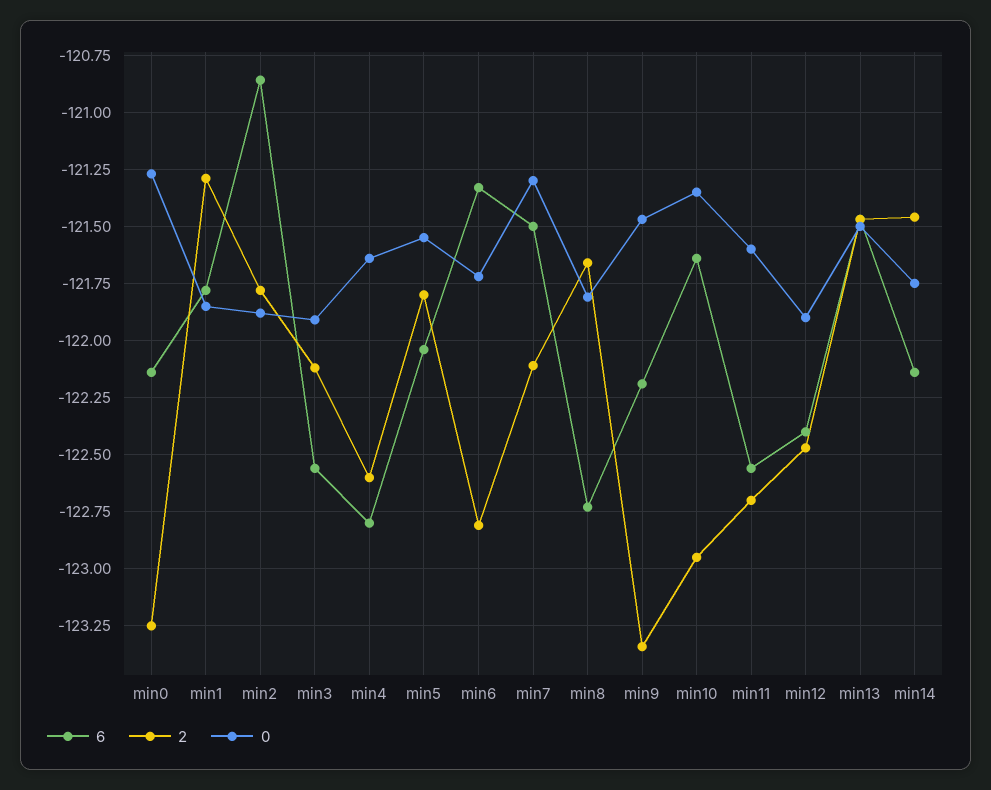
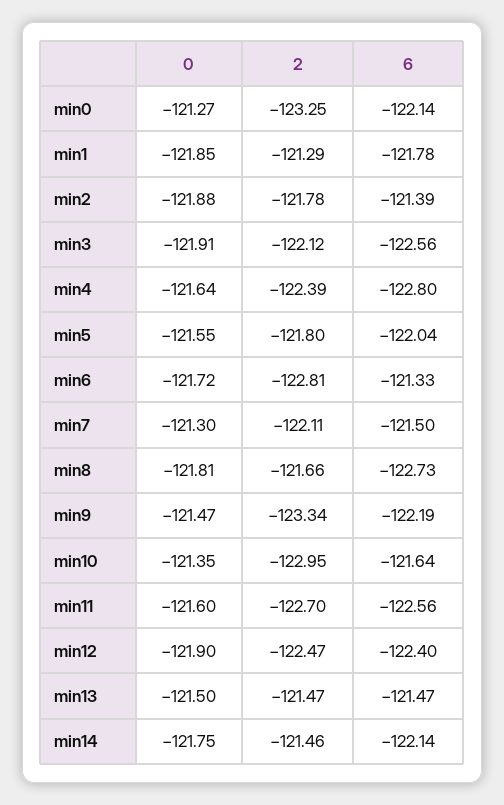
6, min2: -120.85 -> -121.39
2, min4: -122.6 -> -122.39

